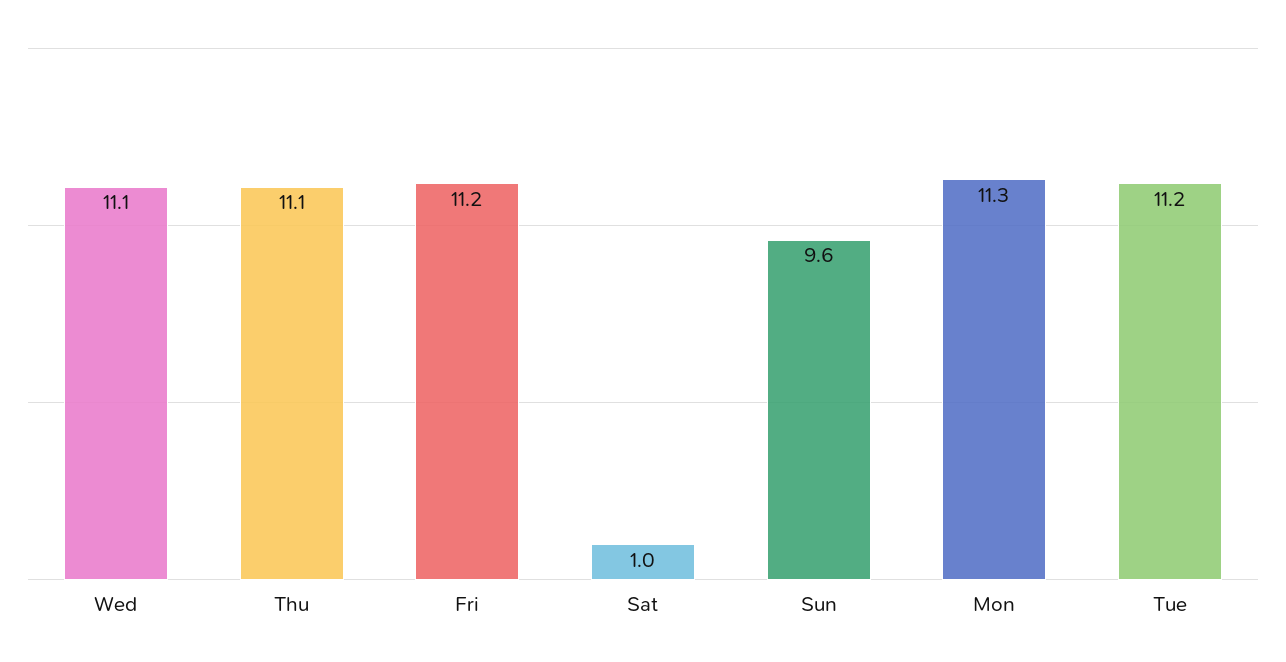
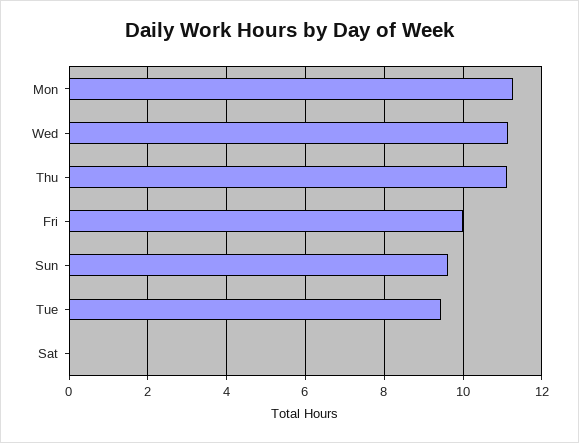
Fri: 11.2 -> 10
Sat: 1 -> 0
Tue: 11.2 -> 9.4

